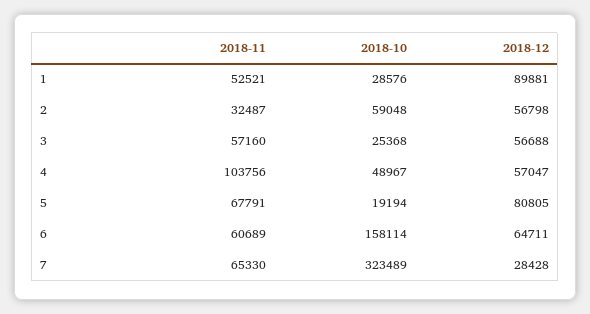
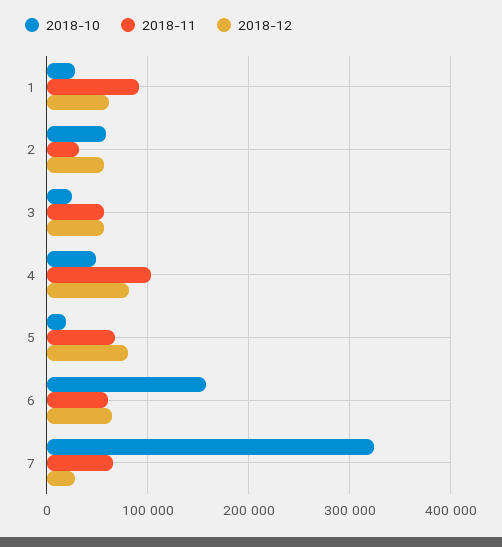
2018-11, 1: 52521 -> 90000
2018-12, 1: 89881 -> 60000
2018-12, 4: 57047 -> 80000

